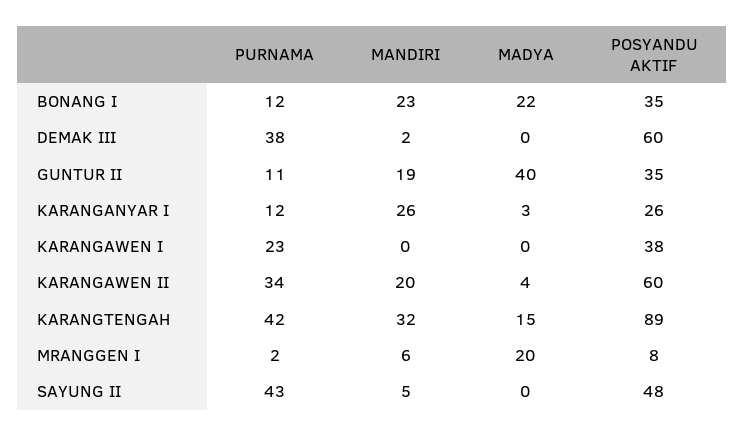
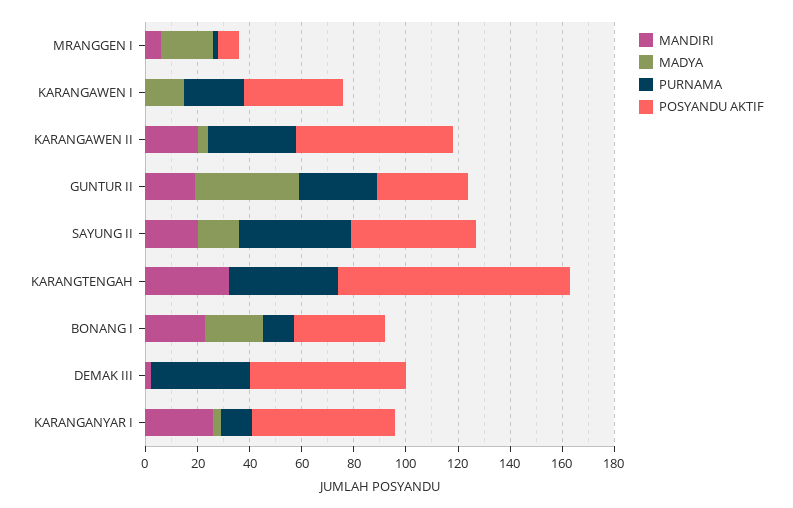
PURNAMA, GUNTUR II: 11 -> 30
POSYANDU AKTIF, KARANGANYAR I: 26 -> 55
MADYA, KARANGAWEN I: 0 -> 15
MADYA, KARANGTENGAH: 15 -> 0
MANDIRI, SAYUNG II: 5 -> 20
MADYA, SAYUNG II: 0 -> 15

